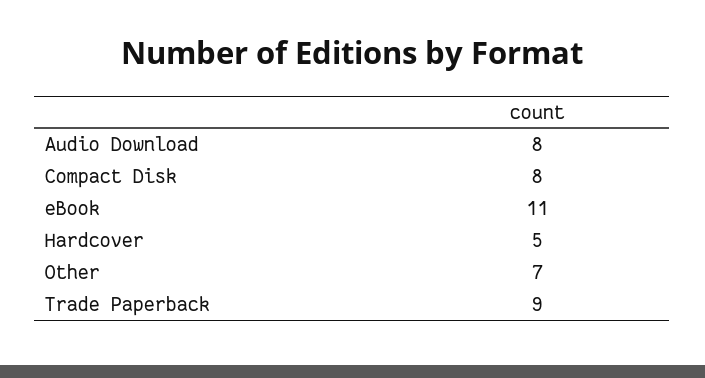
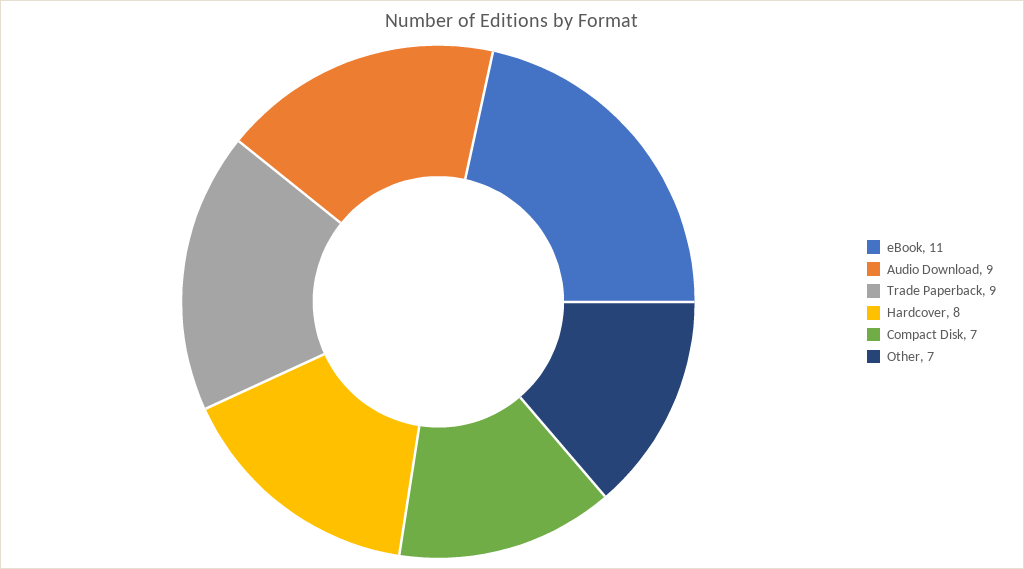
Audio Download: 8 -> 9
Compact Disk: 8 -> 7
Hardcover: 5 -> 8

